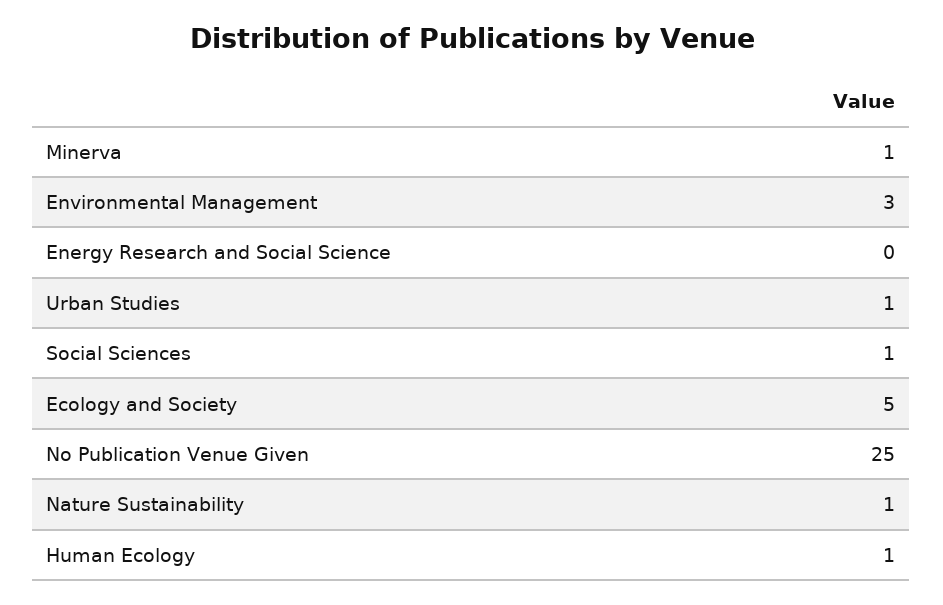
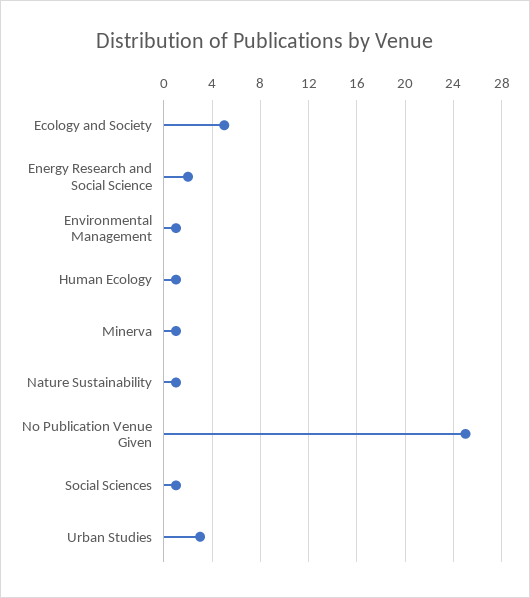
Environmental Management: 3 -> 1
Energy Research and Social Science: 0 -> 2
Urban Studies: 1 -> 3

